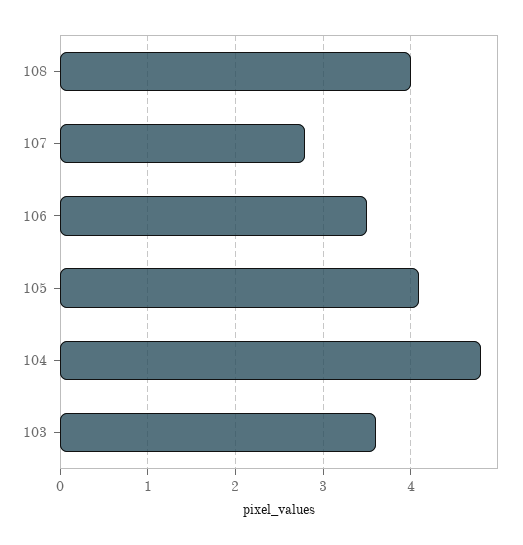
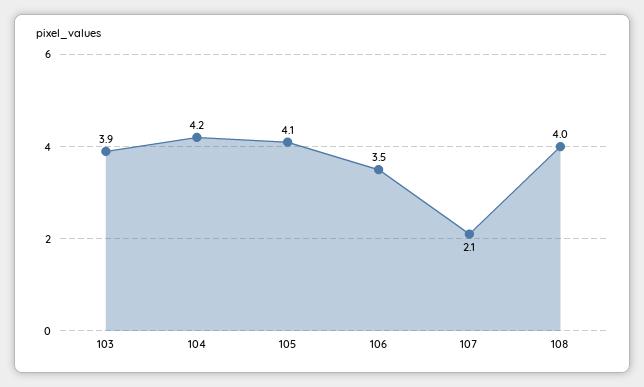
107: 2.8 -> 2.1
104: 4.8 -> 4.2
103: 3.6 -> 3.9

